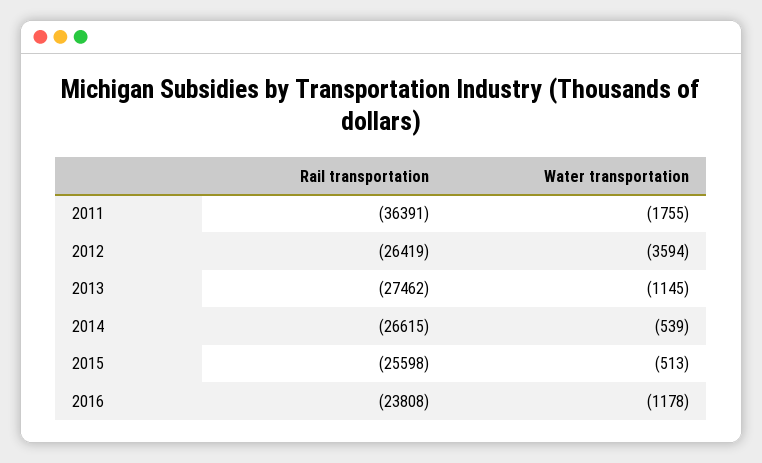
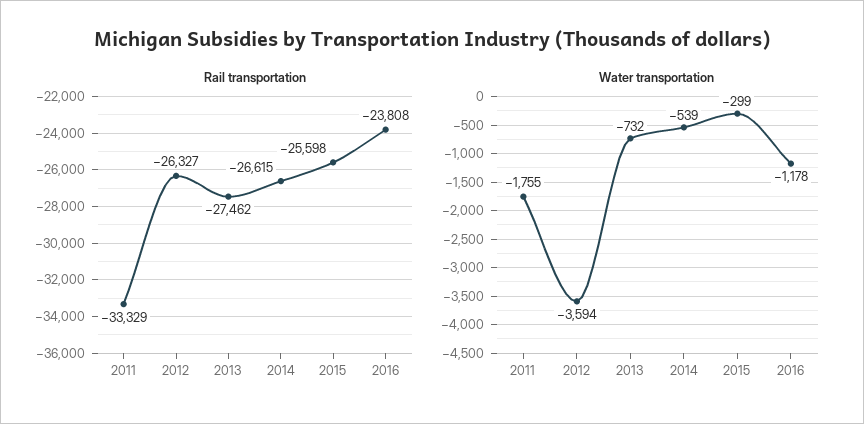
Rail transportation, 2011: -36391 -> -33329
Rail transportation, 2012: -26419 -> -26327
Water transportation, 2013: -1145 -> -732
Water transportation, 2015: -513 -> -299

